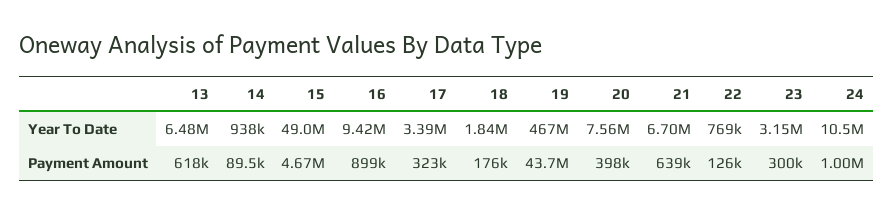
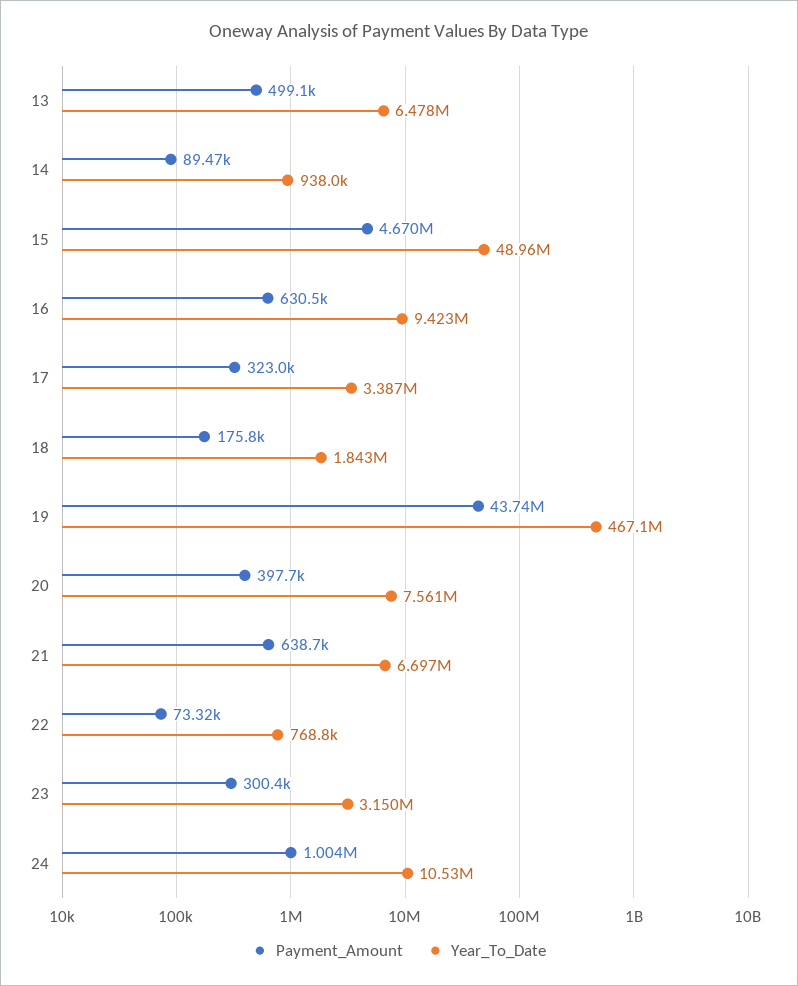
Payment Amount, 13: 618000 -> 499100
Payment Amount, 16: 899000 -> 630500
Payment Amount, 22: 126000 -> 73320

